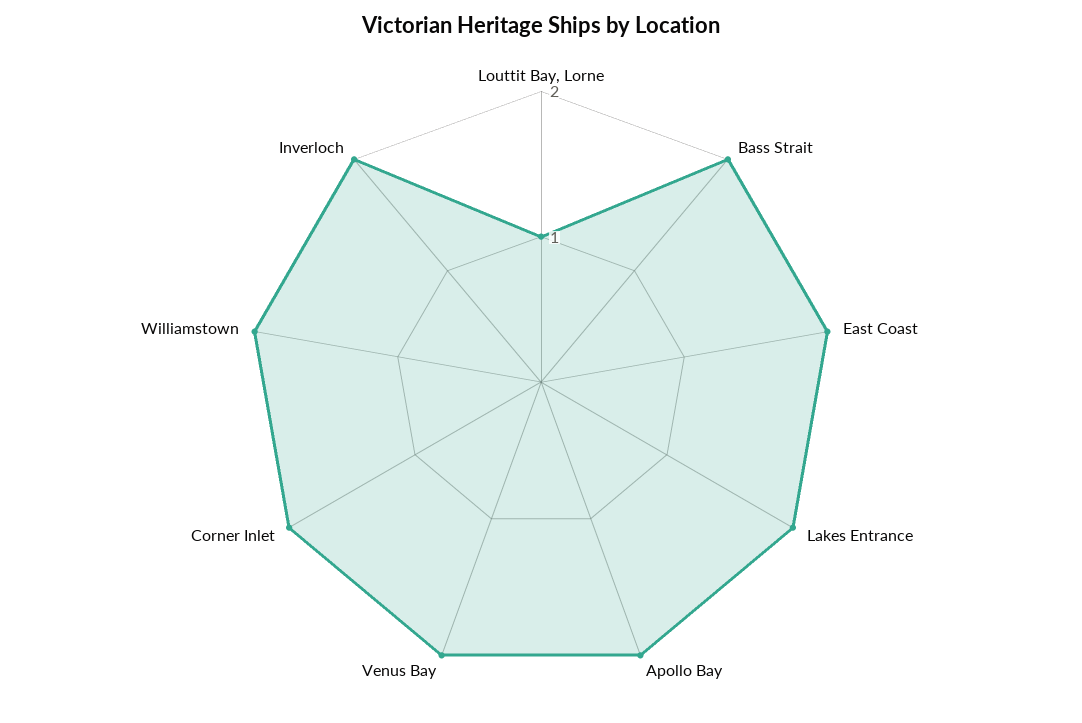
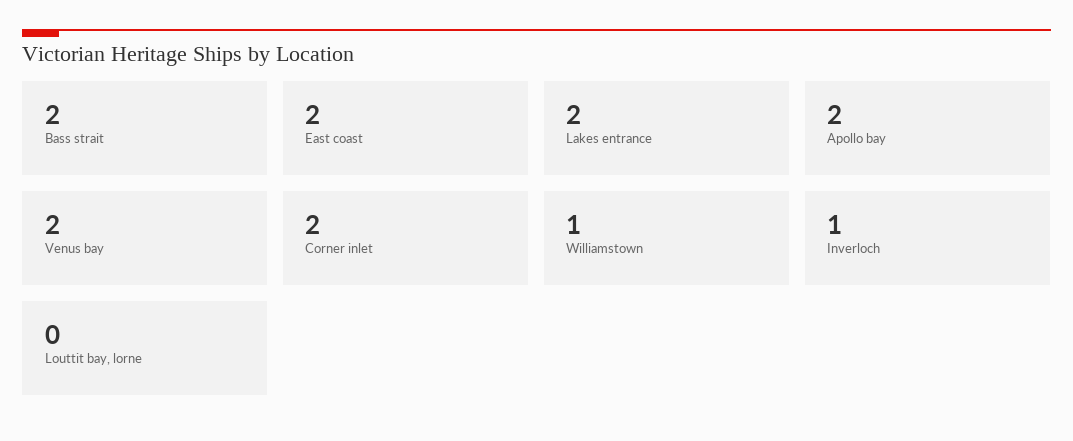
Louttit Bay, Lorne: 1 -> 0
Williamstown: 2 -> 1
Inverloch: 2 -> 1

